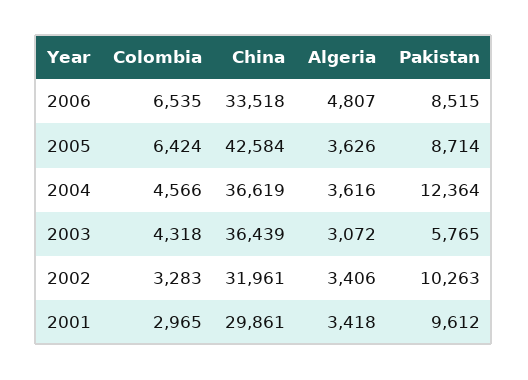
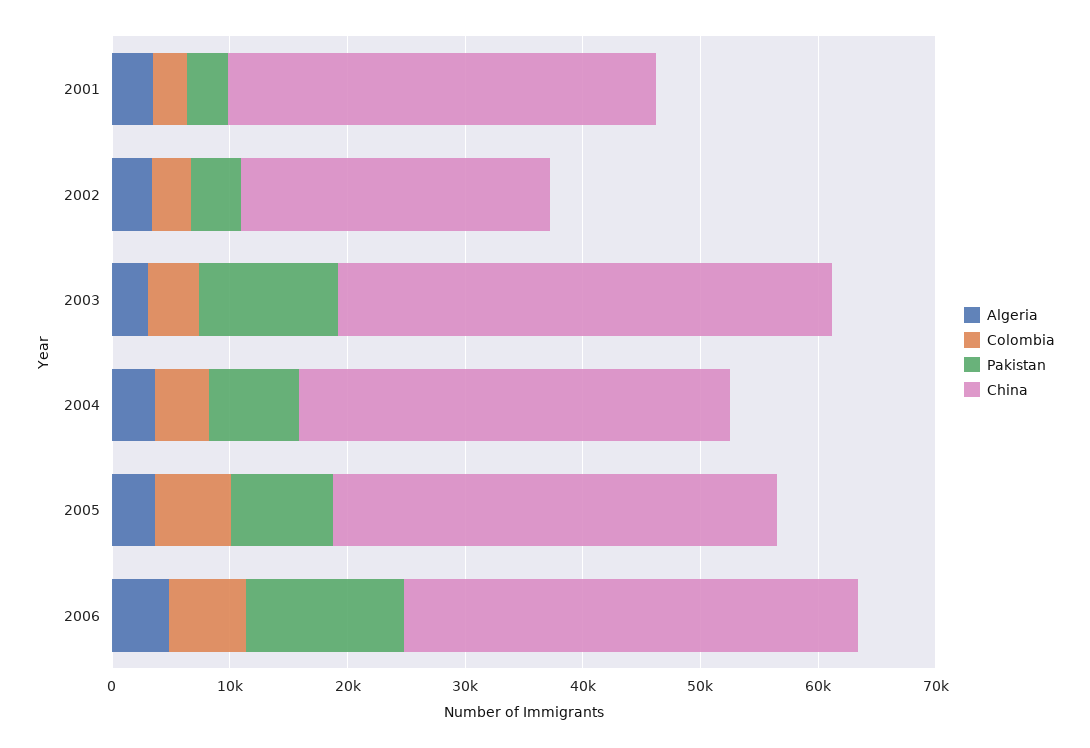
China, 2006: 33518 -> 38000
Pakistan, 2006: 8515 -> 14000
China, 2005: 42584 -> 38000
Pakistan, 2004: 12364 -> 8000
China, 2003: 36439 -> 42000
Pakistan, 2003: 5765 -> 12000
China, 2002: 31961 -> 26000
Pakistan, 2002: 10263 -> 4000
China, 2001: 29861 -> 36000
Pakistan, 2001: 9612 -> 4000

